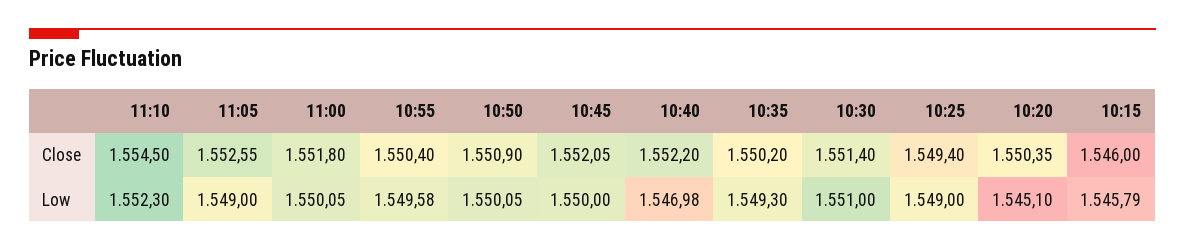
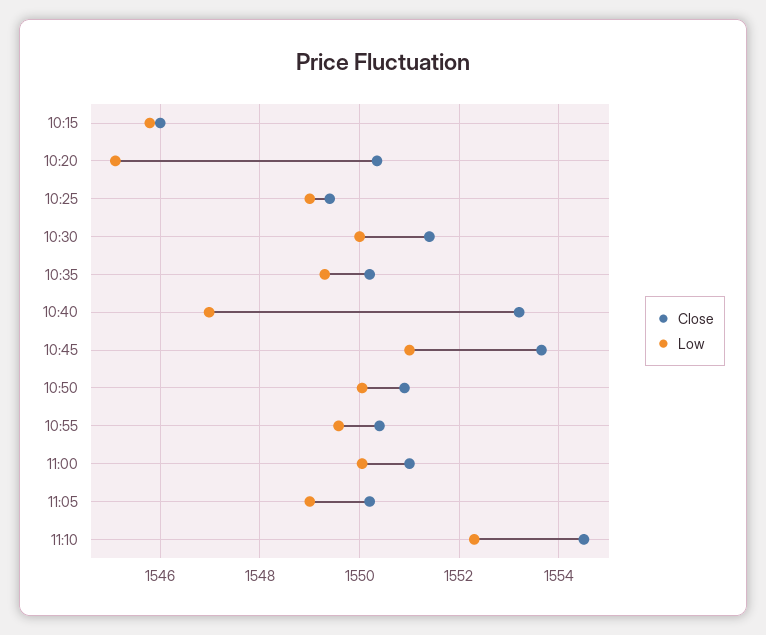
Close, 11:05: 1552.55 -> 1550.2
Close, 11:00: 1551.8 -> 1551
Close, 10:45: 1552.05 -> 1553.6
Close, 10:40: 1552.2 -> 1553.2
Low, 10:45: 1550 -> 1551
Low, 10:30: 1551 -> 1550

